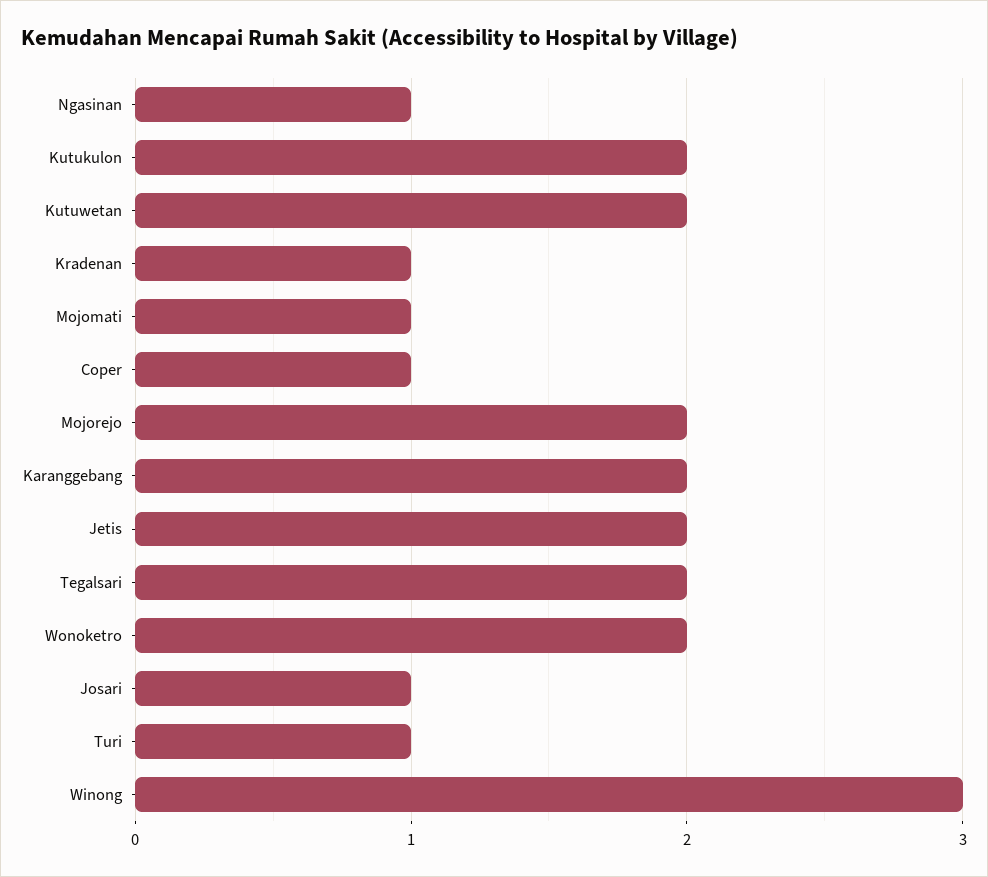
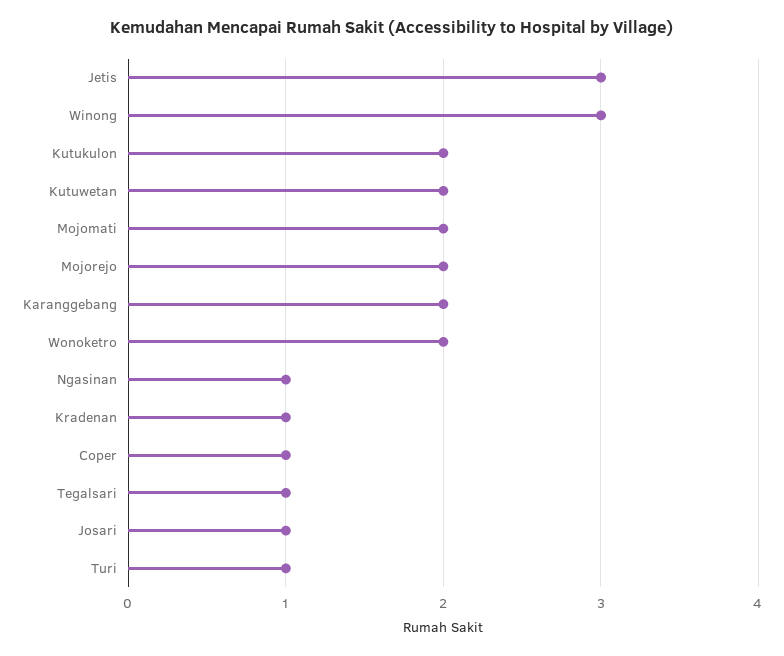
Mojomati: 1 -> 2
Jetis: 2 -> 3
Tegalsari: 2 -> 1

